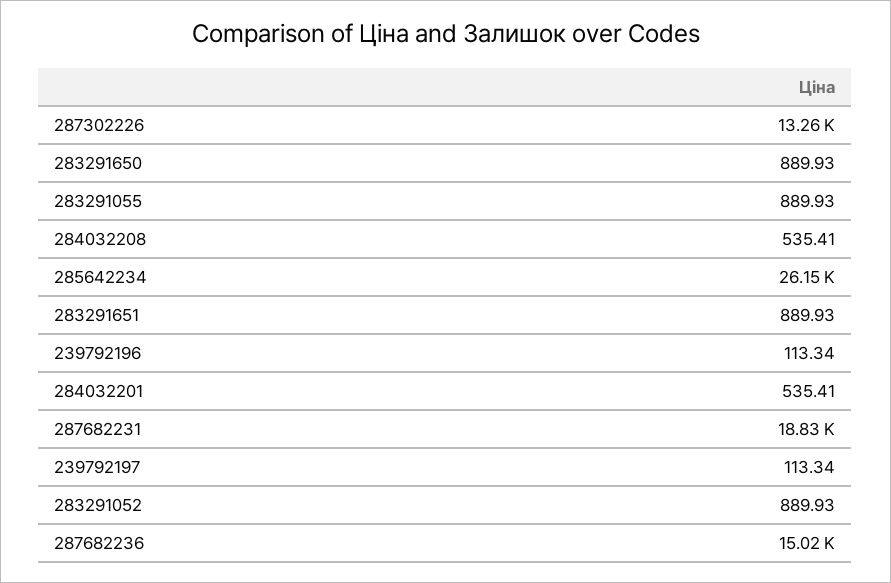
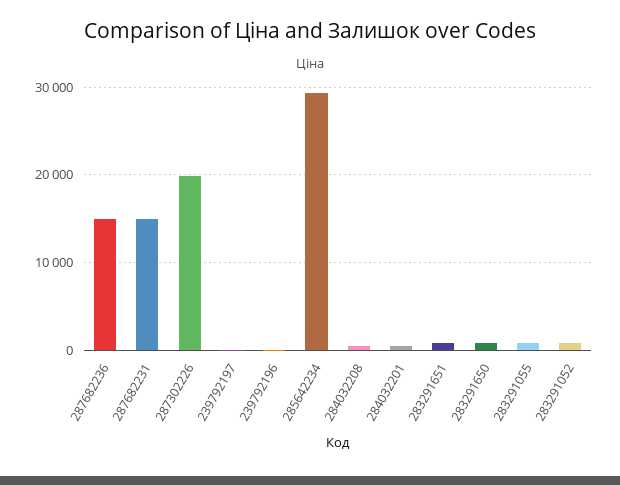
287302226: 13260 -> 20000
285642234: 26150 -> 29000
287682231: 18830 -> 15000

